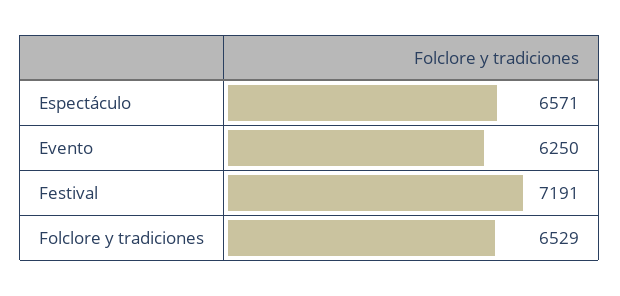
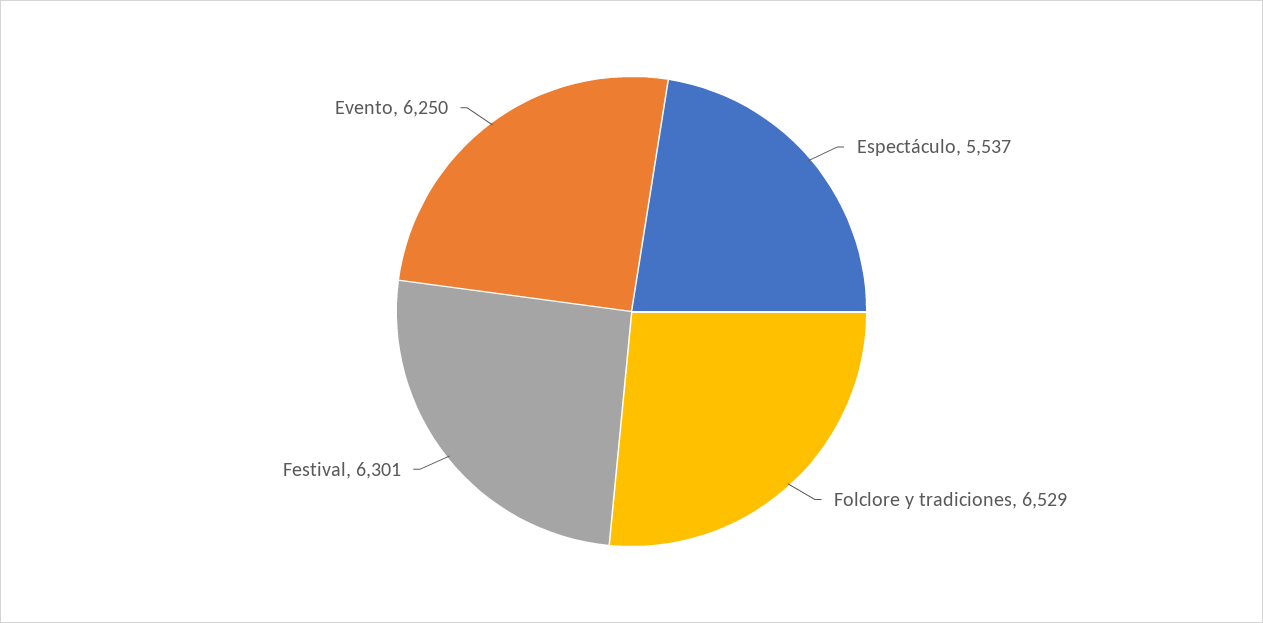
Espectáculo: 6571 -> 5537
Festival: 7191 -> 6301

